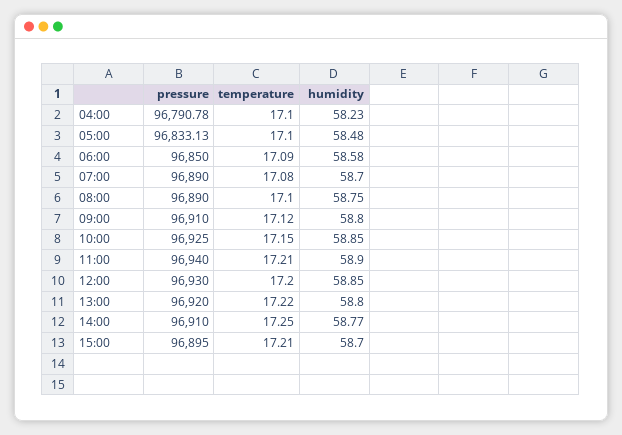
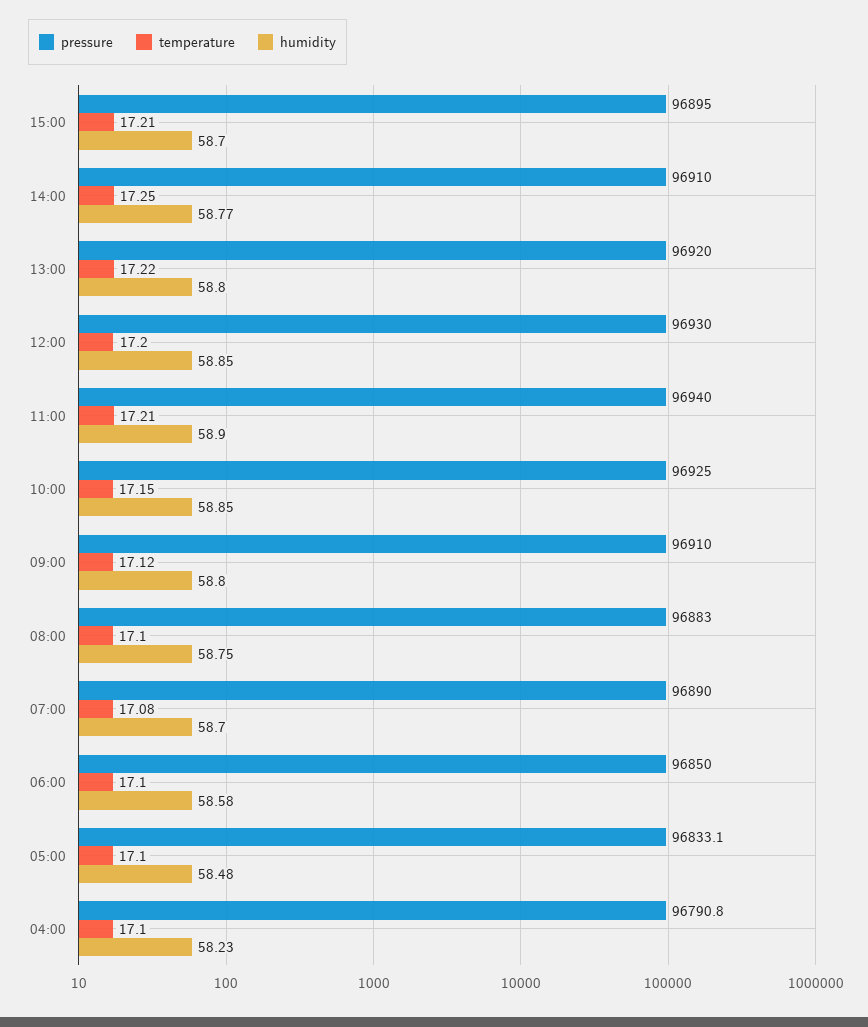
temperature, 06:00: 17.09 -> 17.1
pressure, 08:00: 96890 -> 96883

